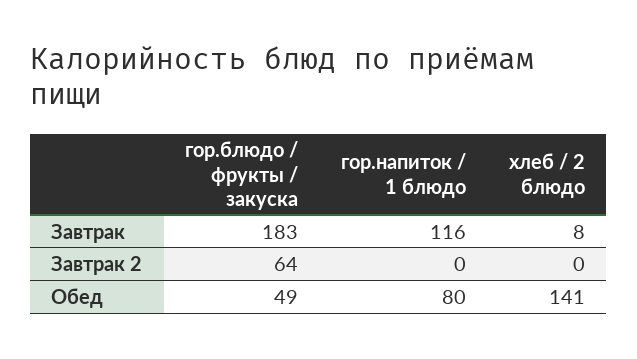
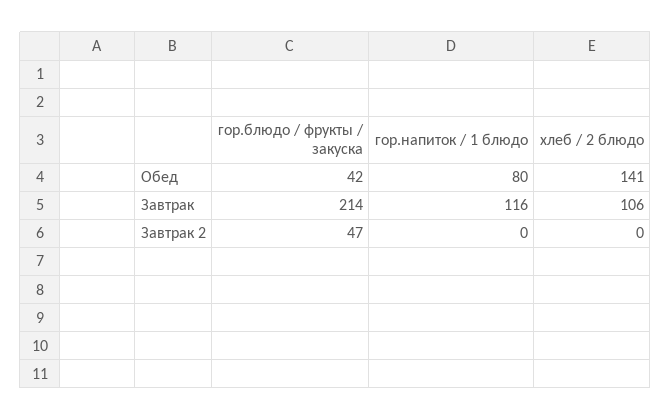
гор.блюдо / фрукты / закуска, Завтрак: 183 -> 214
хлеб / 2 блюдо, Завтрак: 8 -> 106
гор.блюдо / фрукты / закуска, Завтрак 2: 64 -> 47
гор.блюдо / фрукты / закуска, Обед: 49 -> 42

